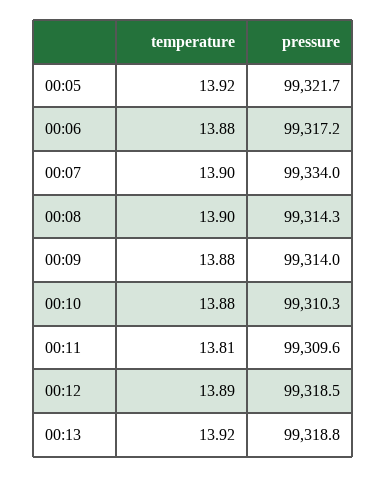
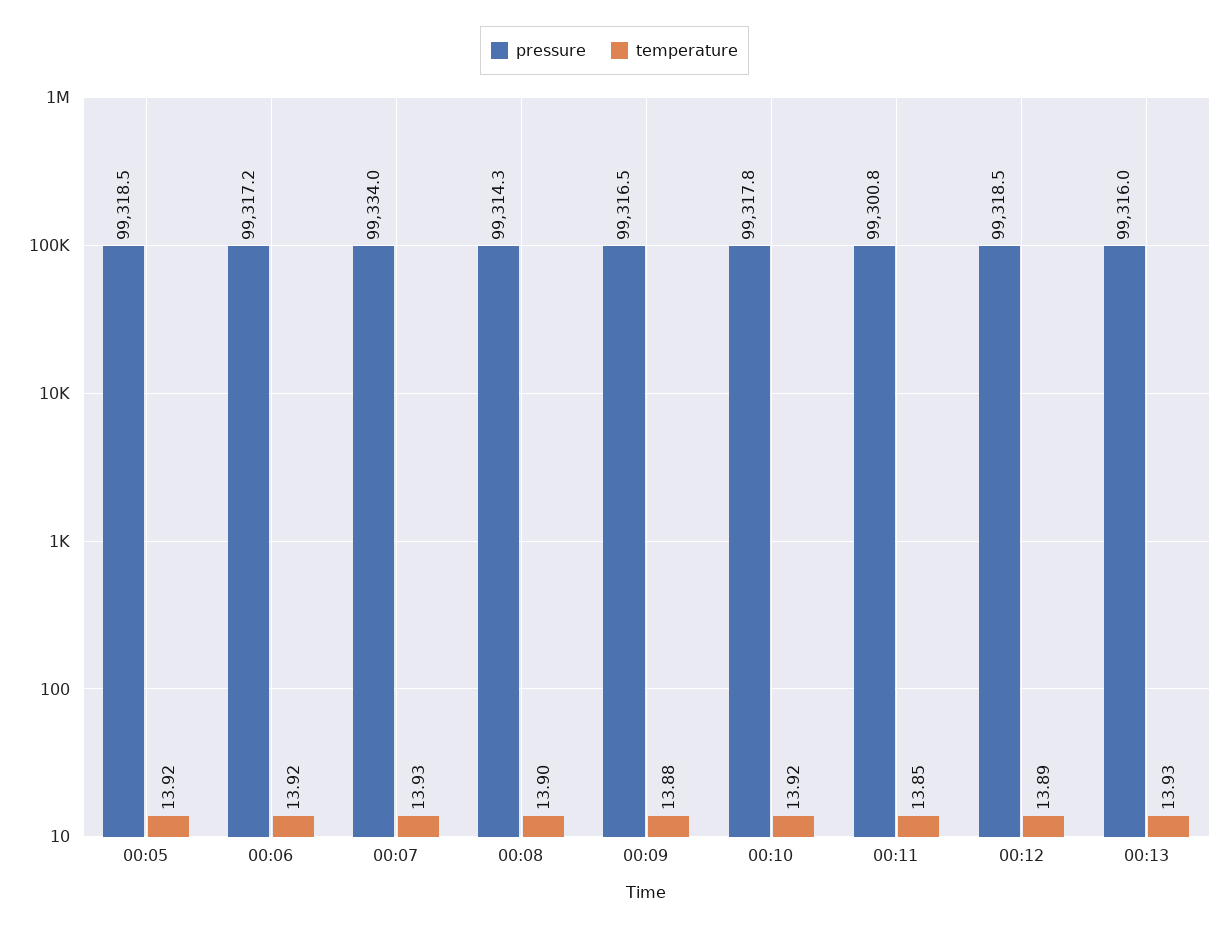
pressure, 00:05: 99321.7 -> 99318.5
temperature, 00:06: 13.88 -> 13.92
temperature, 00:07: 13.9 -> 13.93
pressure, 00:09: 99314 -> 99316.5
temperature, 00:10: 13.88 -> 13.92
pressure, 00:10: 99310.3 -> 99317.8
temperature, 00:11: 13.81 -> 13.85
pressure, 00:11: 99309.6 -> 99300.8
temperature, 00:13: 13.92 -> 13.93
pressure, 00:13: 99318.8 -> 99316

